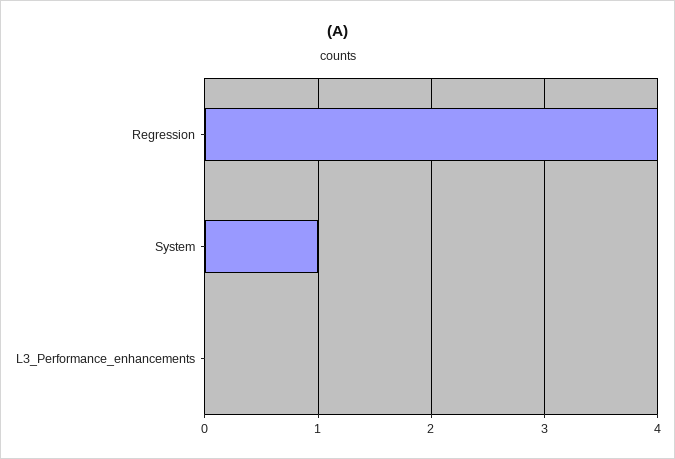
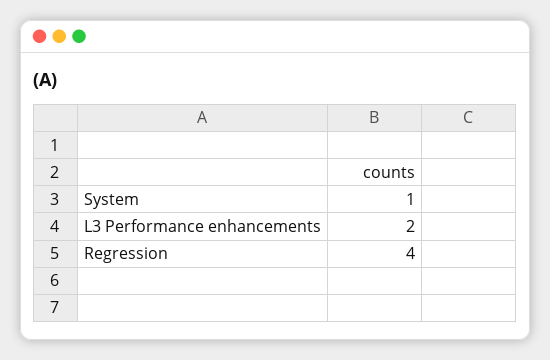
L3_Performance_enhancements: 0 -> 2

